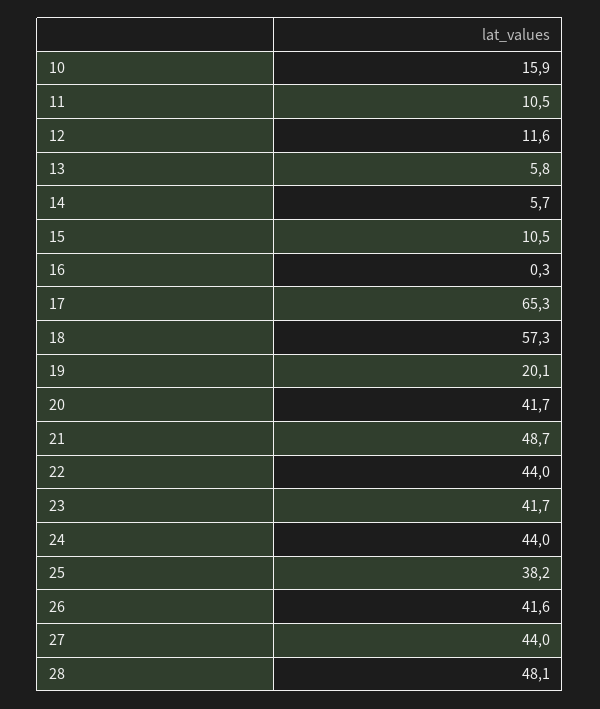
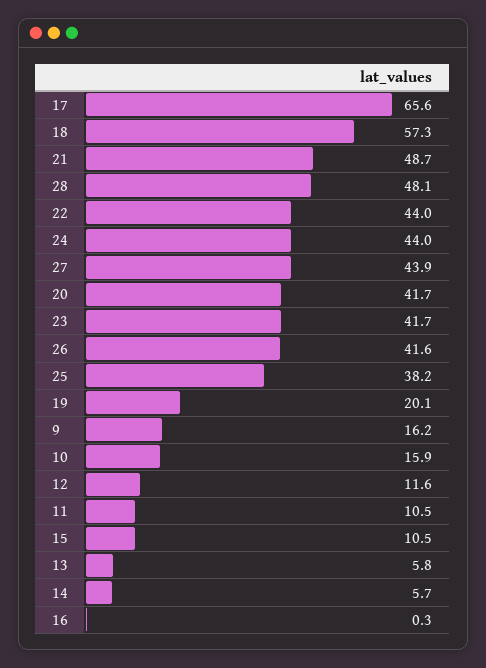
17: 65.3 -> 65.6
27: 44 -> 43.9
9: none -> 16.2

